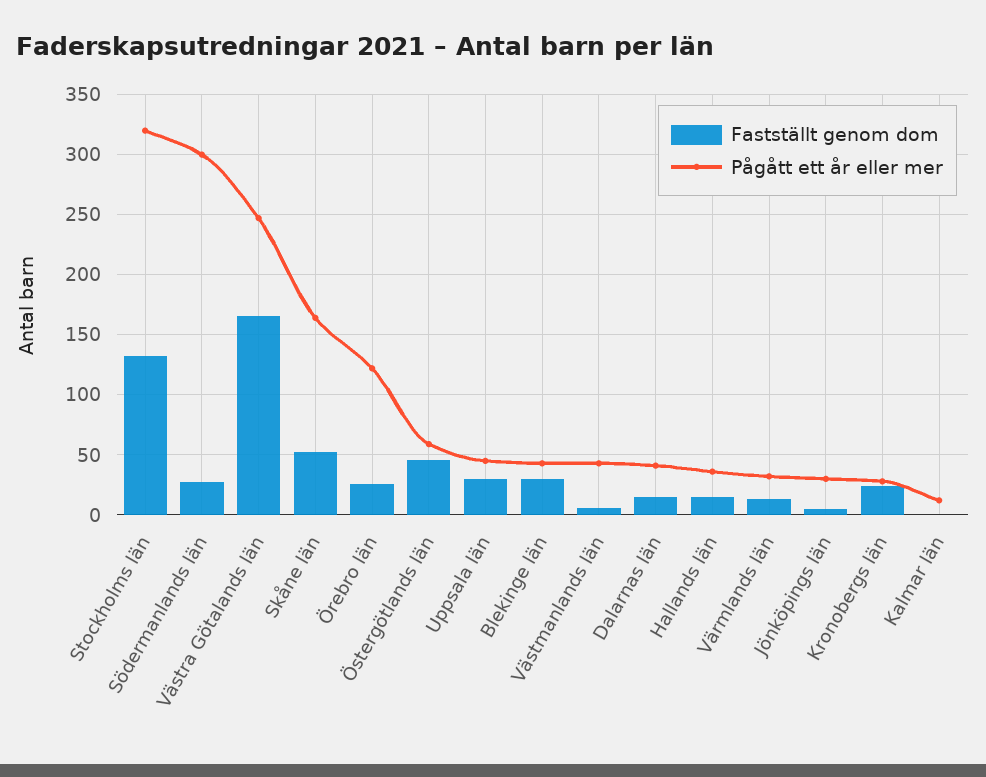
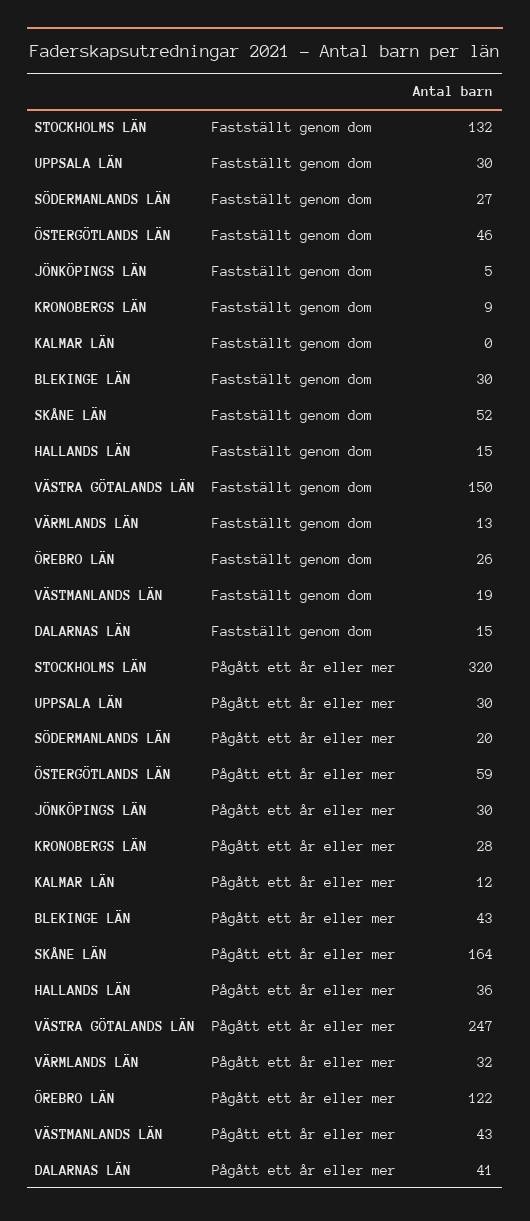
Pågått ett år eller mer, Södermanlands län: 300 -> 20
Fastställt genom dom, Västra Götalands län: 165 -> 150
Pågått ett år eller mer, Uppsala län: 45 -> 30
Fastställt genom dom, Västmanlands län: 5 -> 19
Fastställt genom dom, Kronobergs län: 25 -> 9

